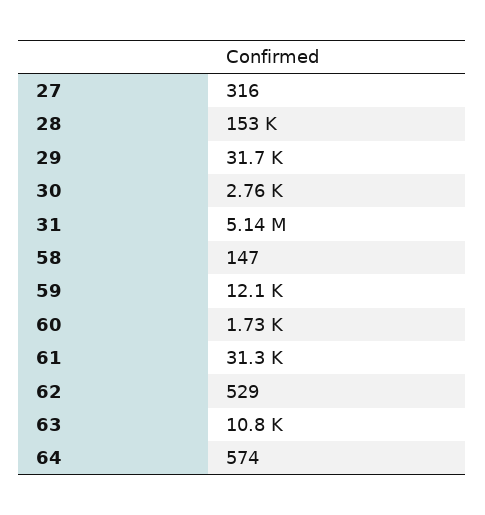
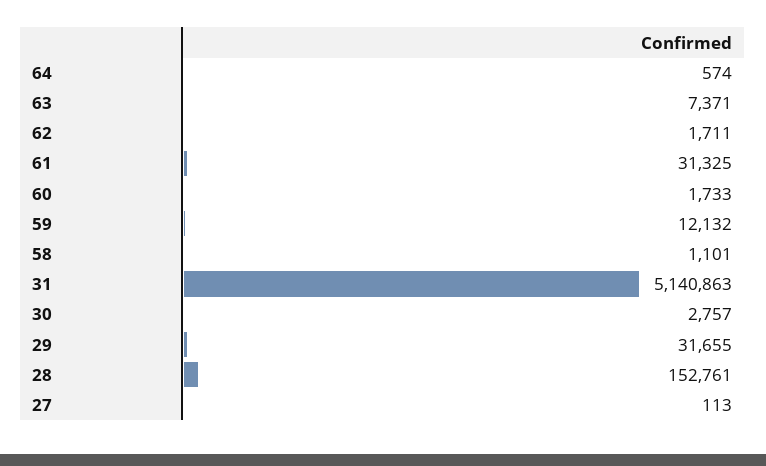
27: 316 -> 113
58: 147 -> 1101
62: 529 -> 1711
63: 10800 -> 7371

